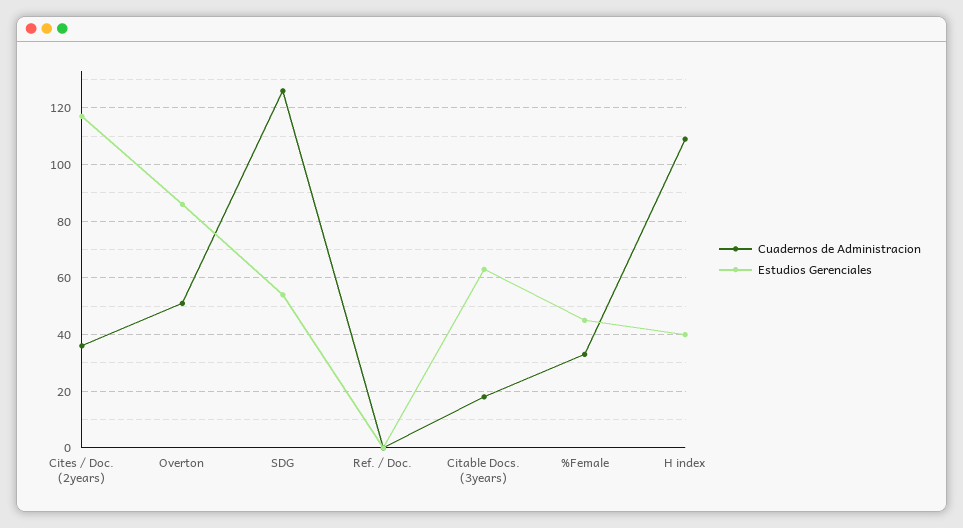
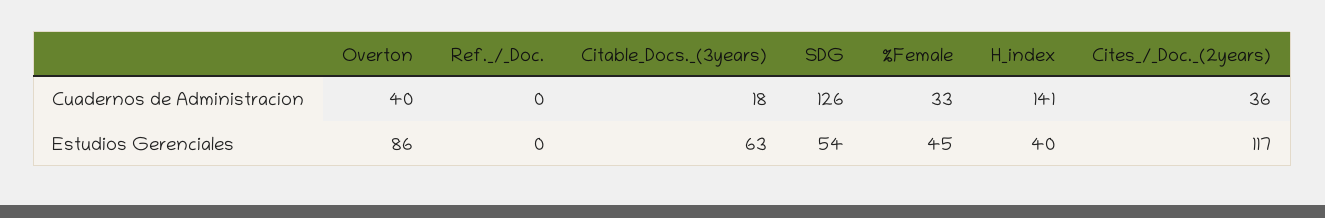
Cuadernos de Administracion, Overton: 50 -> 40
Cuadernos de Administracion, H index: 110 -> 141

